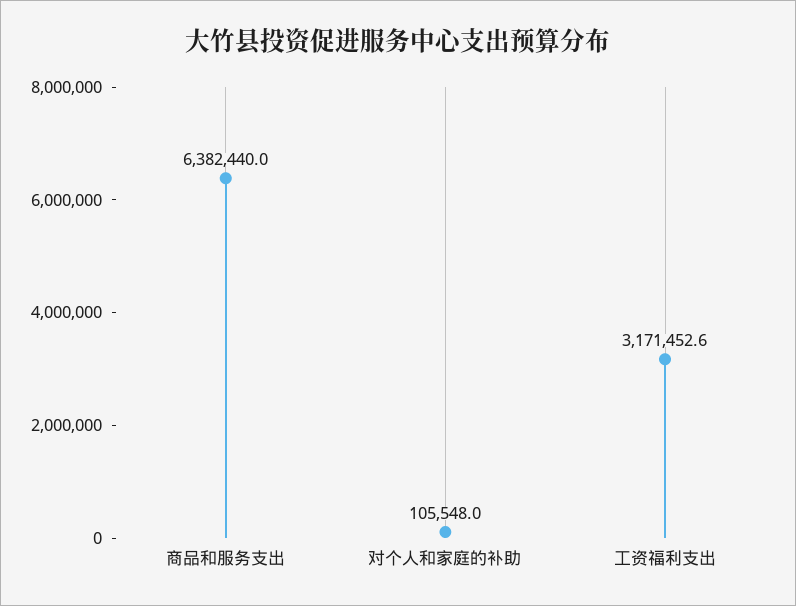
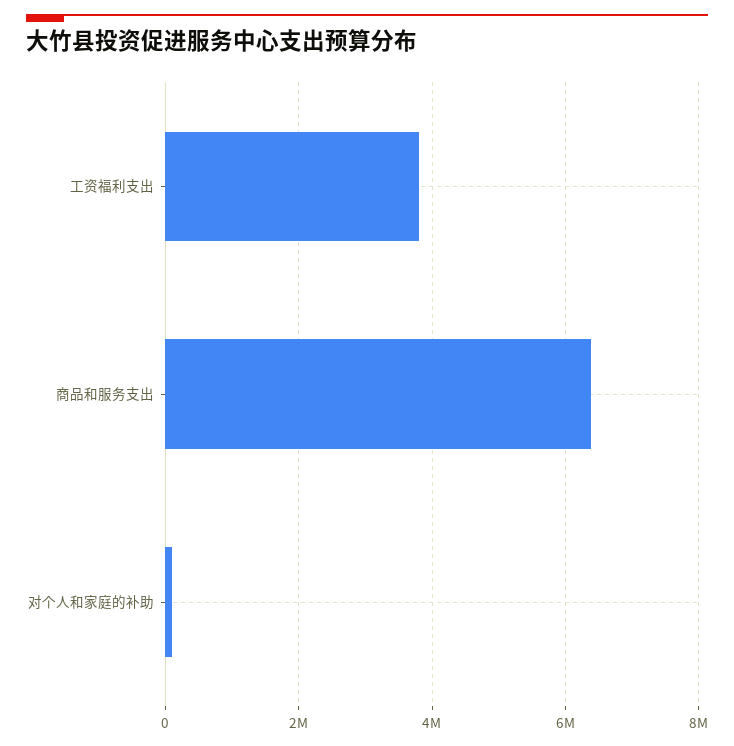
工资福利支出: 3171452.6 -> 3800000

